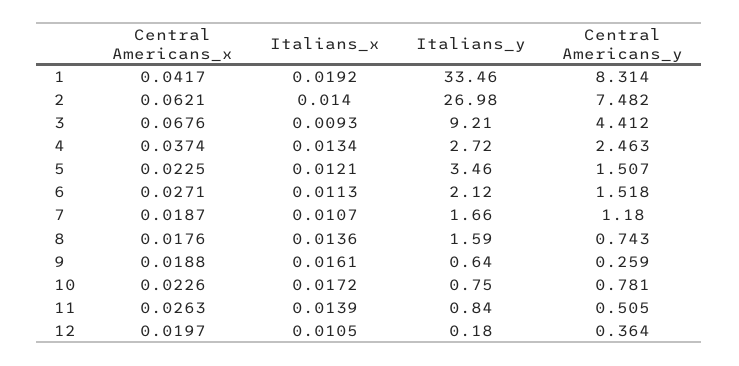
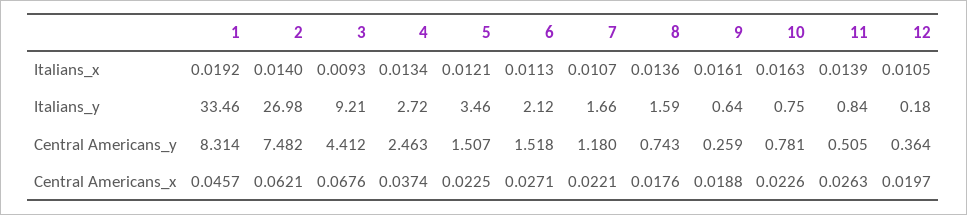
Central Americans_x, 1: 0.0417 -> 0.0457
Central Americans_x, 7: 0.0187 -> 0.0221
Italians_x, 10: 0.0172 -> 0.0163

